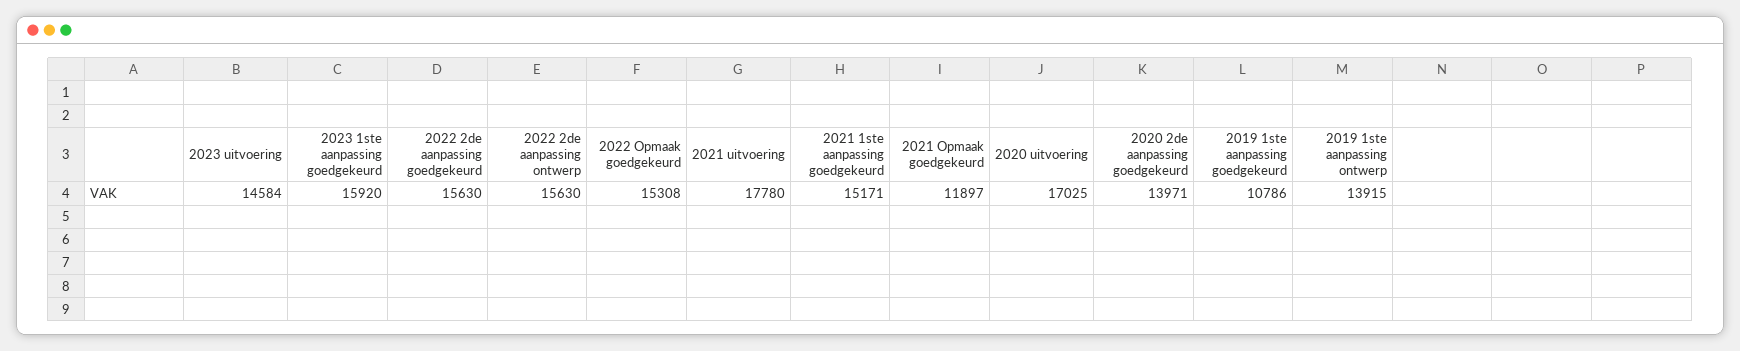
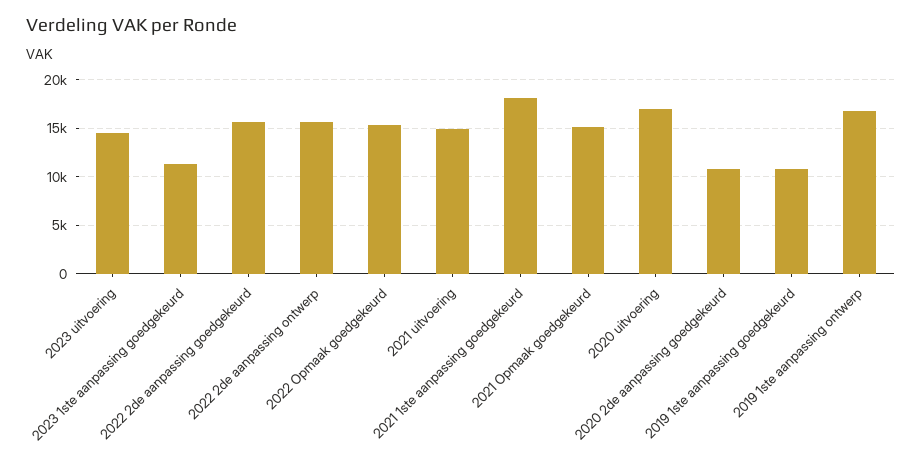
2023 1ste aanpassing goedgekeurd: 15920 -> 11000
2021 uitvoering: 17780 -> 15000
2021 1ste aanpassing goedgekeurd: 15171 -> 18000
2021 Opmaak goedgekeurd: 11897 -> 15000
2020 2de aanpassing goedgekeurd: 13971 -> 11000
2019 1ste aanpassing ontwerp: 13915 -> 17000

